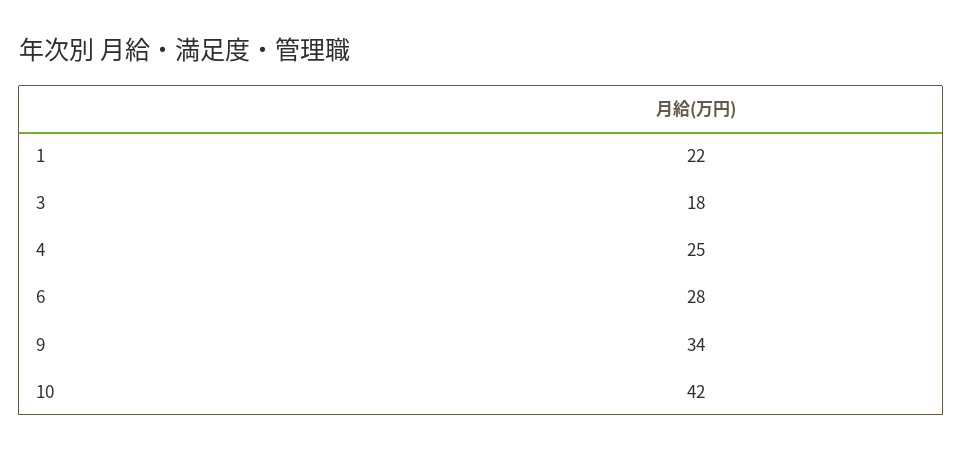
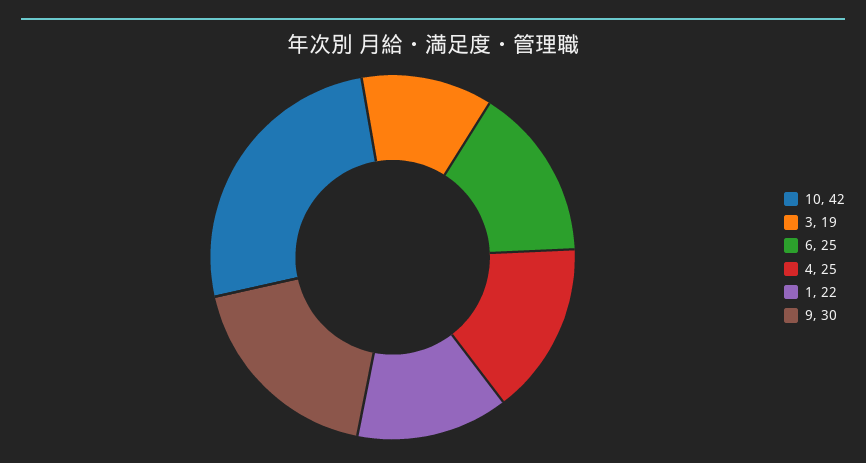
3: 18 -> 19
6: 28 -> 25
9: 34 -> 30

